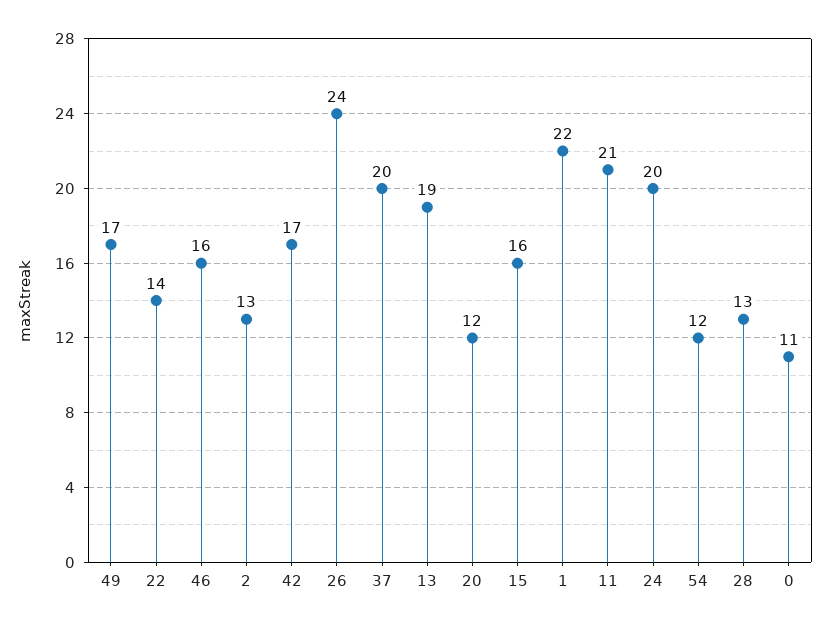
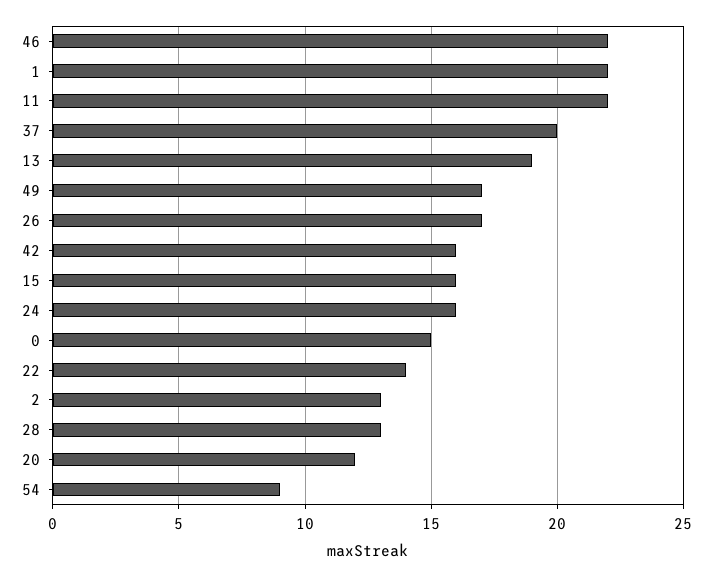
46: 16 -> 22
42: 17 -> 16
26: 24 -> 17
11: 21 -> 22
24: 20 -> 16
54: 12 -> 9
0: 11 -> 15

